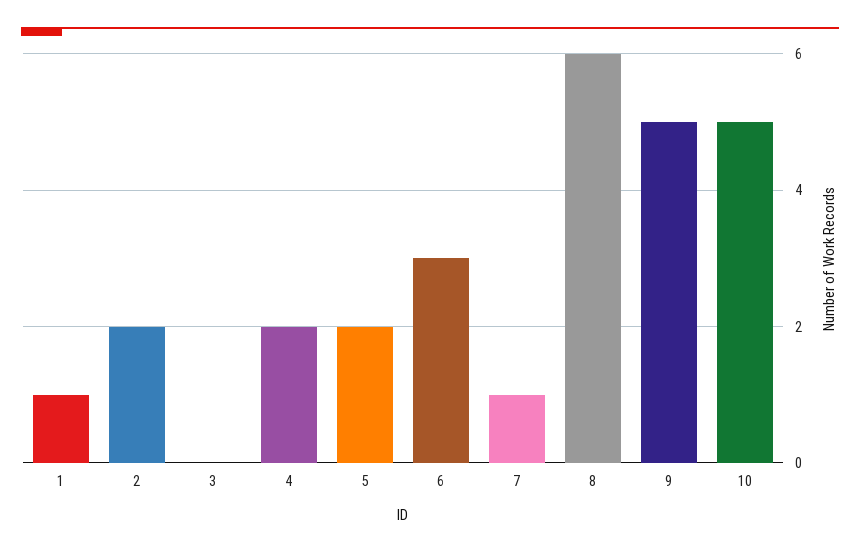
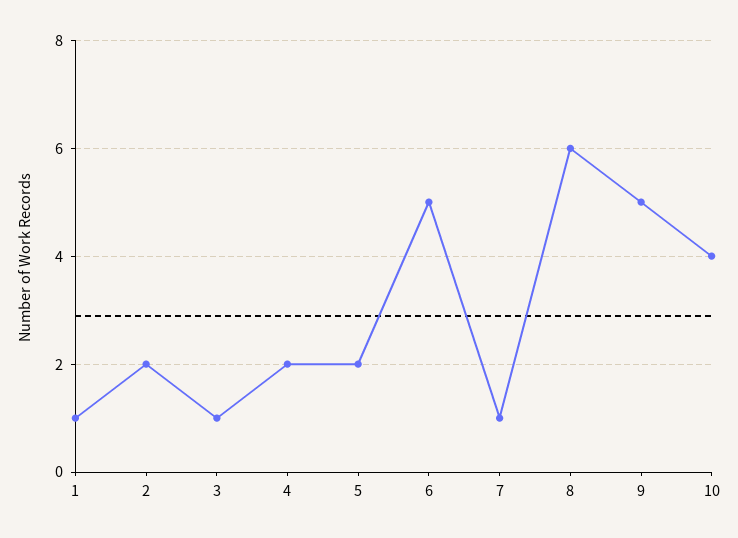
3: 0 -> 1
6: 3 -> 5
10: 5 -> 4

